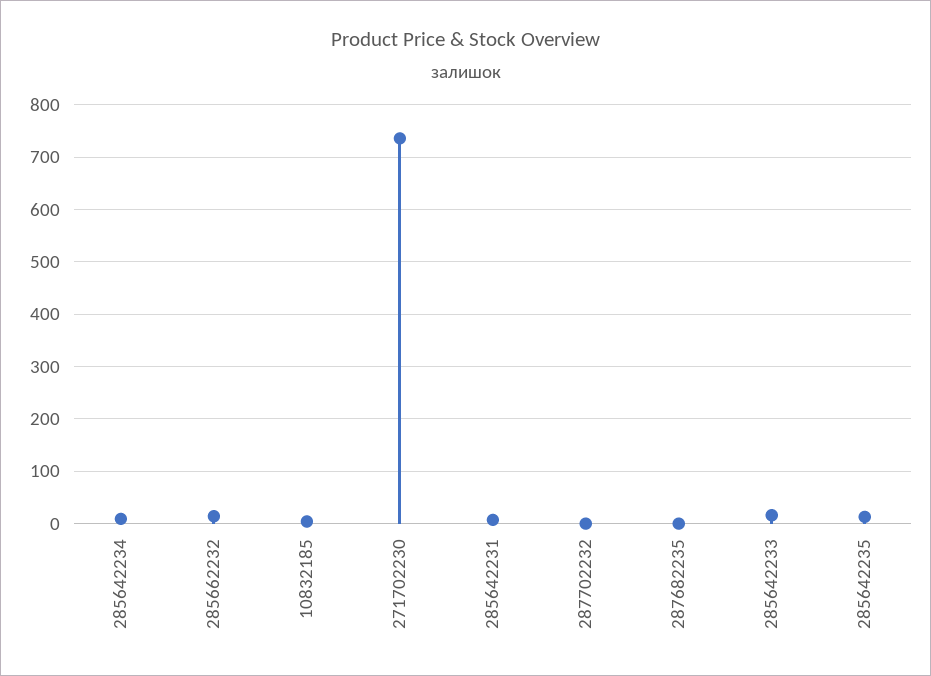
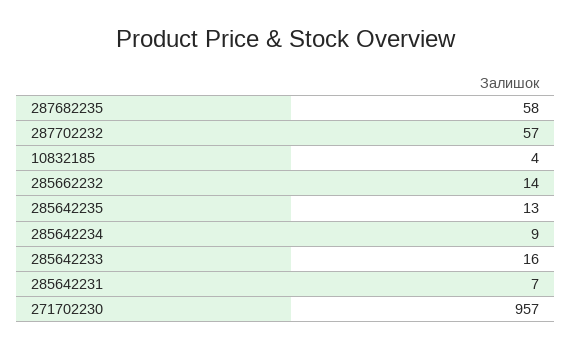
271702230: 740 -> 957
287702232: 0 -> 57
287682235: 0 -> 58

